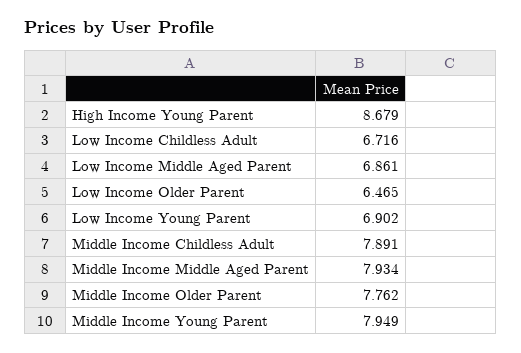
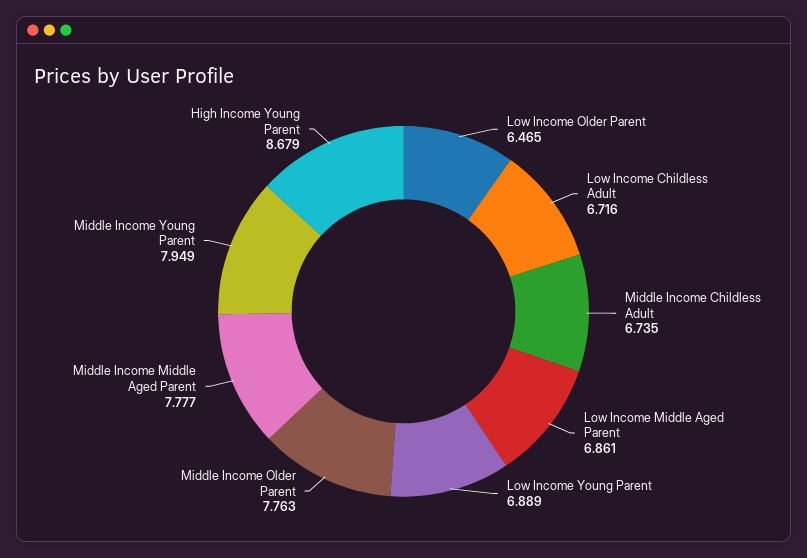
Low Income Young Parent: 6.902 -> 6.889
Middle Income Childless Adult: 7.891 -> 6.735
Middle Income Middle Aged Parent: 7.934 -> 7.777
Middle Income Older Parent: 7.762 -> 7.763

